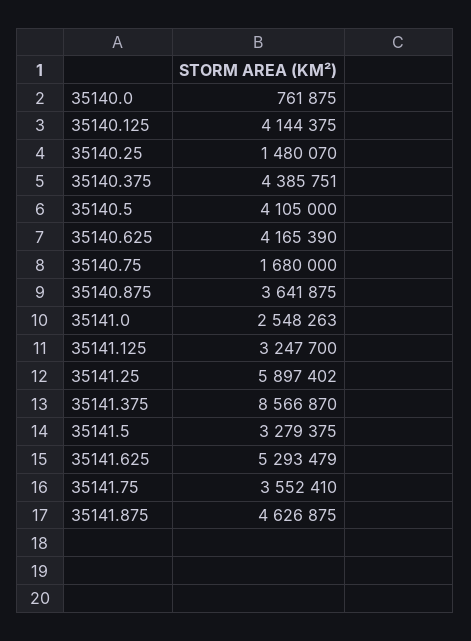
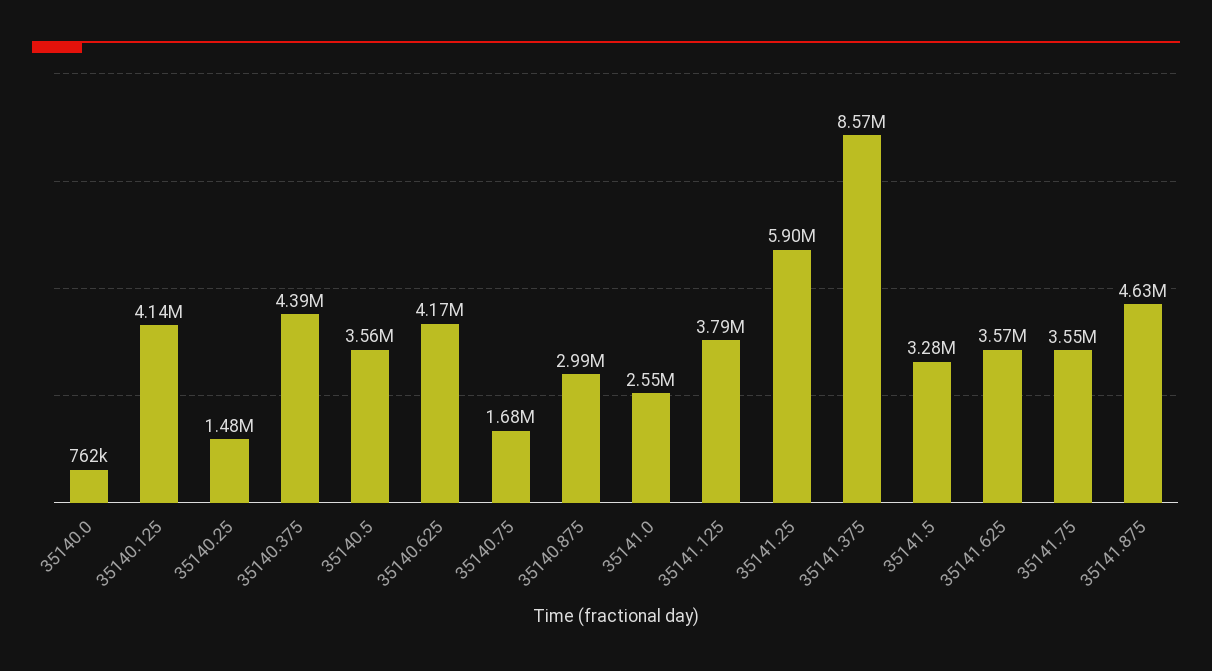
35140.5: 4105000 -> 3560000
35140.875: 3641875 -> 2990000
35141.125: 3247700 -> 3790000
35141.625: 5293479 -> 3570000

